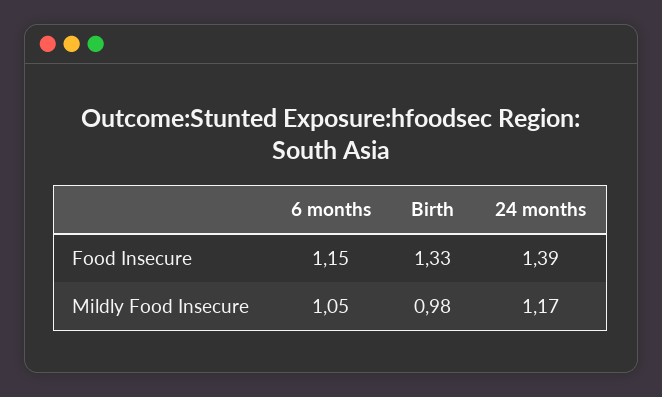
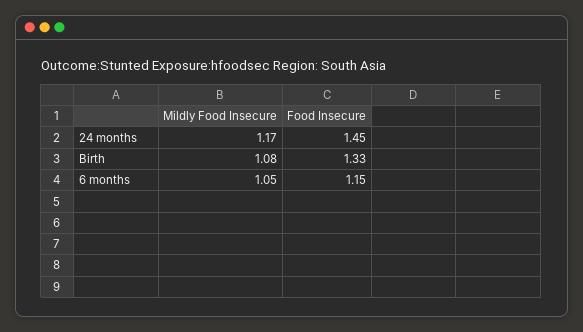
24 months, Food Insecure: 1.39 -> 1.45
Birth, Mildly Food Insecure: 0.98 -> 1.08

